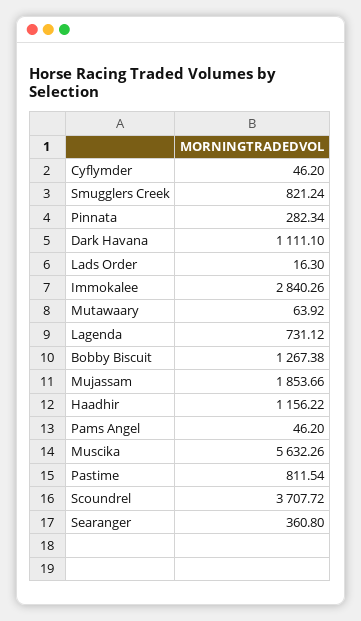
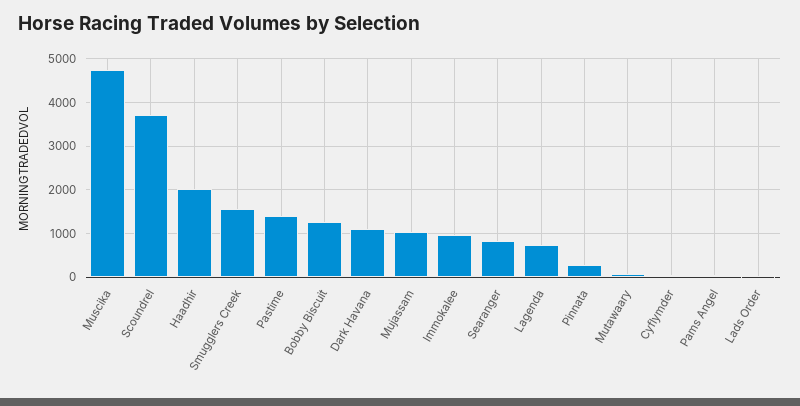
Smugglers Creek: 821.24 -> 1600
Immokalee: 2840.26 -> 1000
Mujassam: 1853.66 -> 1000
Haadhir: 1156.22 -> 2000
Muscika: 5632.26 -> 4800
Pastime: 811.54 -> 1400
Searanger: 360.8 -> 800

